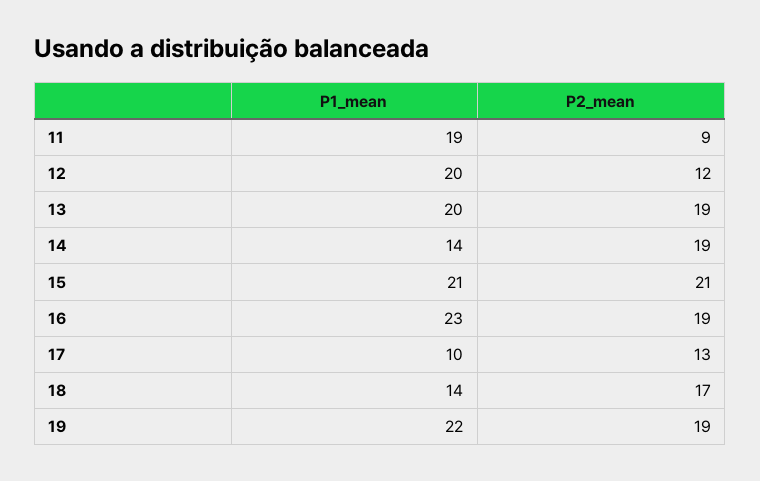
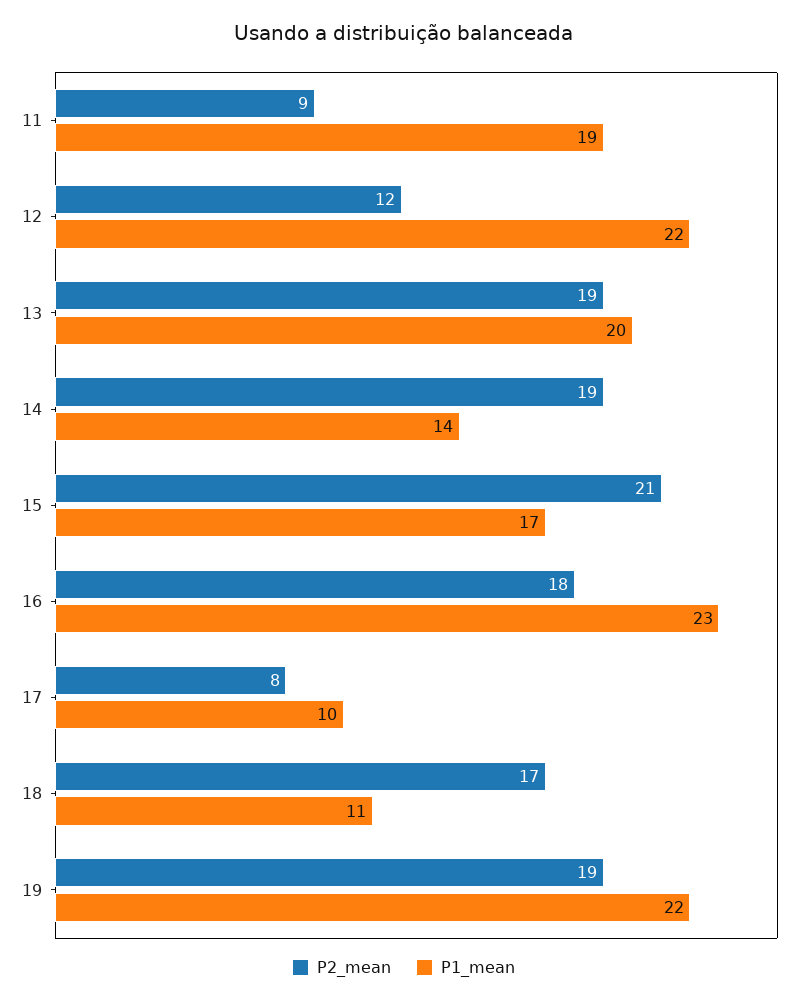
P1_mean, 12: 20 -> 22
P1_mean, 15: 21 -> 17
P2_mean, 16: 19 -> 18
P2_mean, 17: 13 -> 8
P1_mean, 18: 14 -> 11

